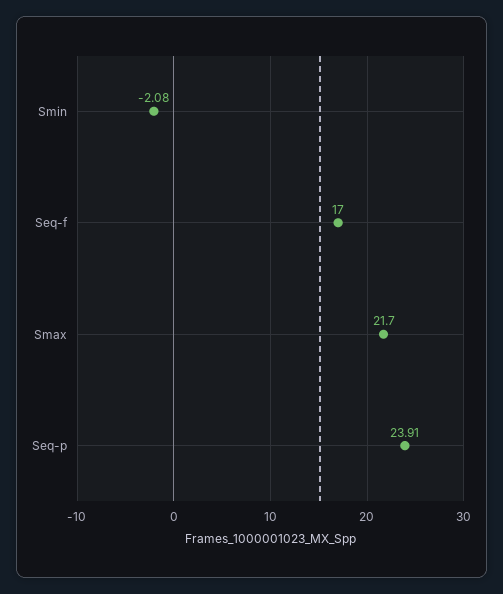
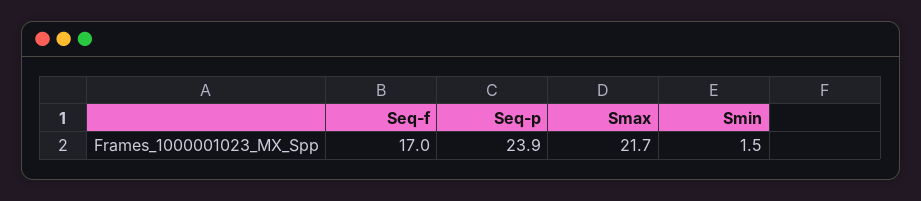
Smin: -2.08 -> 1.5

